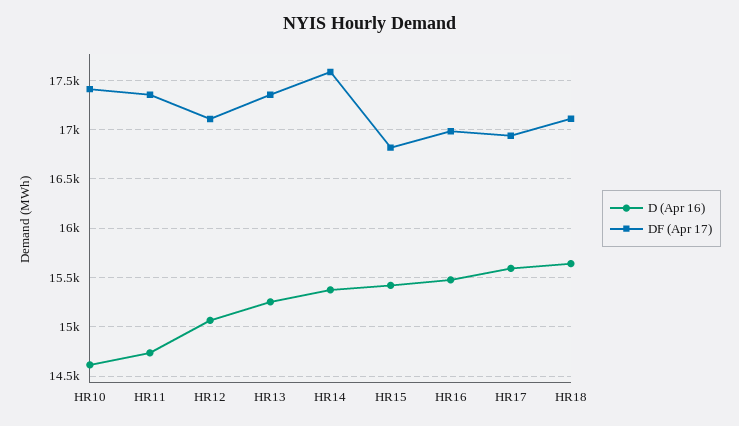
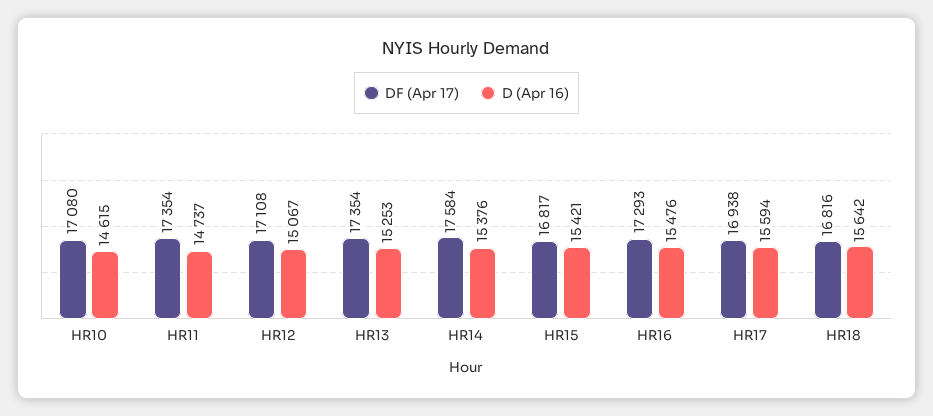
DF (Apr 17), HR10: 17400 -> 17080
DF (Apr 17), HR16: 17000 -> 17293
DF (Apr 17), HR18: 17100 -> 16816

